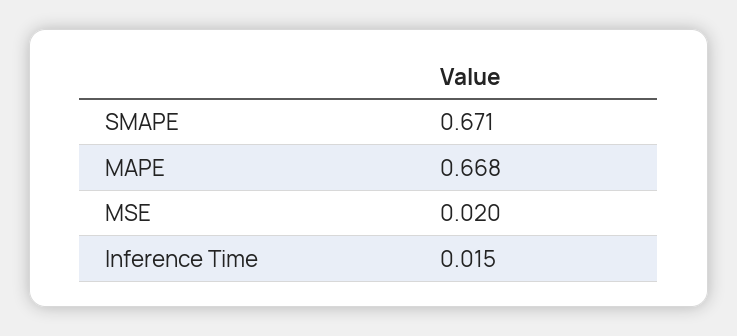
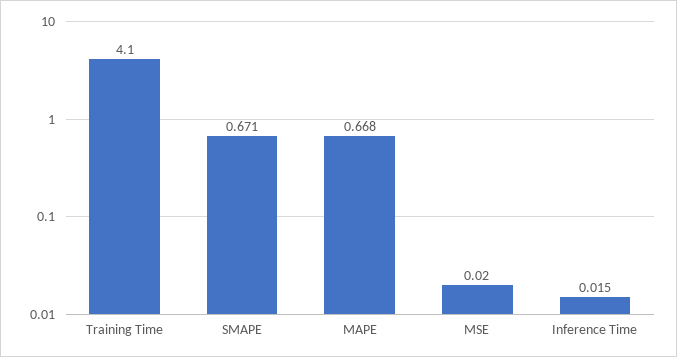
Training Time: none -> 4.1

